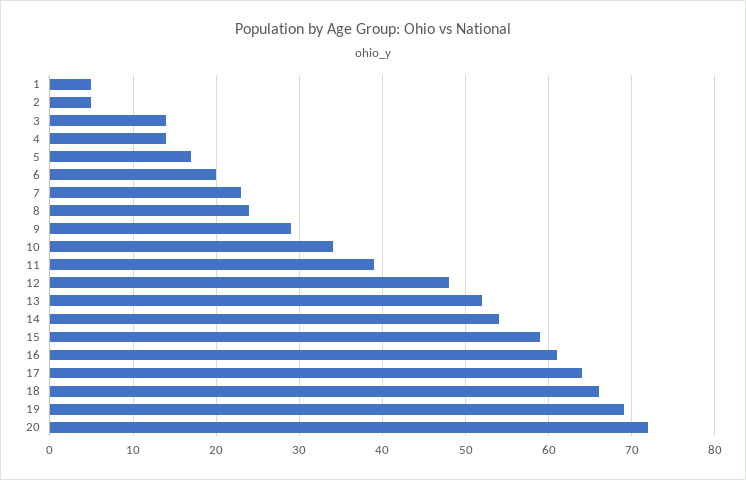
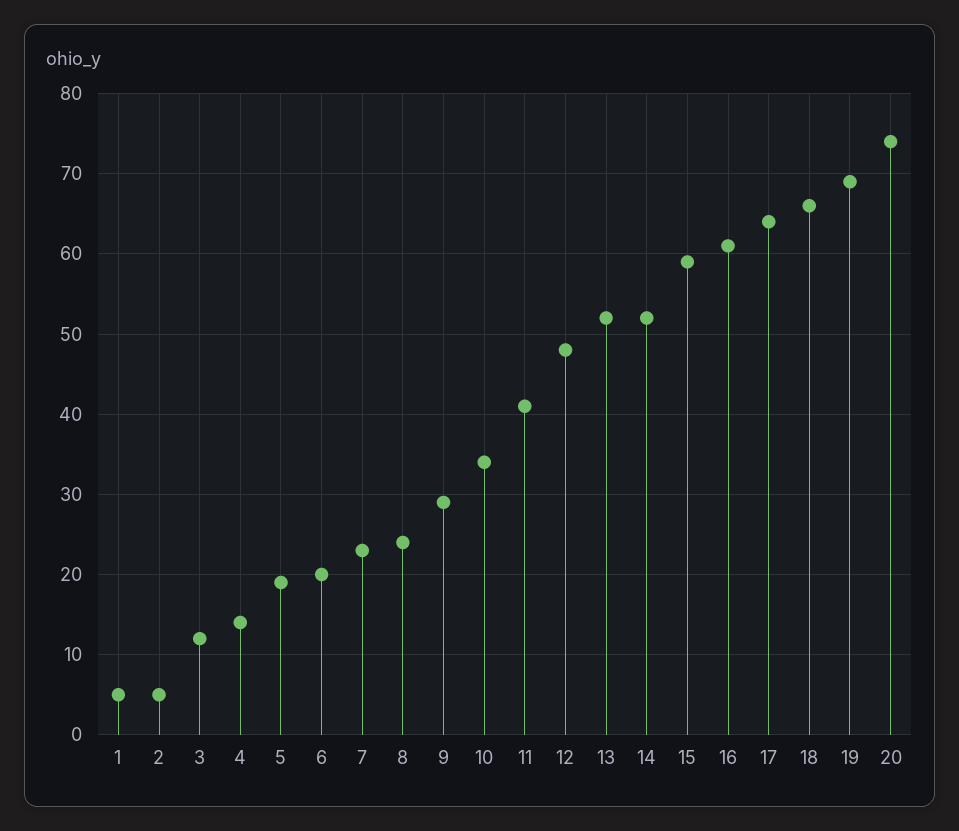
3: 14 -> 12
5: 17 -> 19
11: 39 -> 41
14: 54 -> 52
20: 72 -> 74

